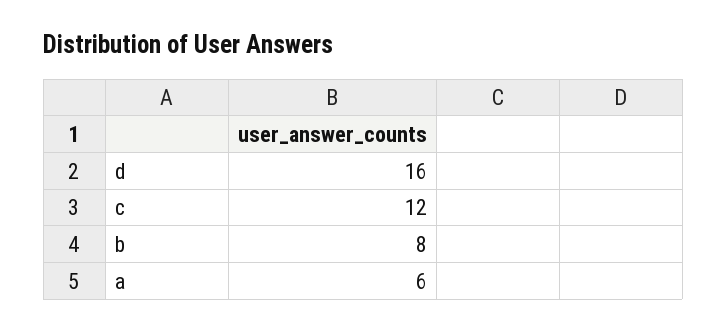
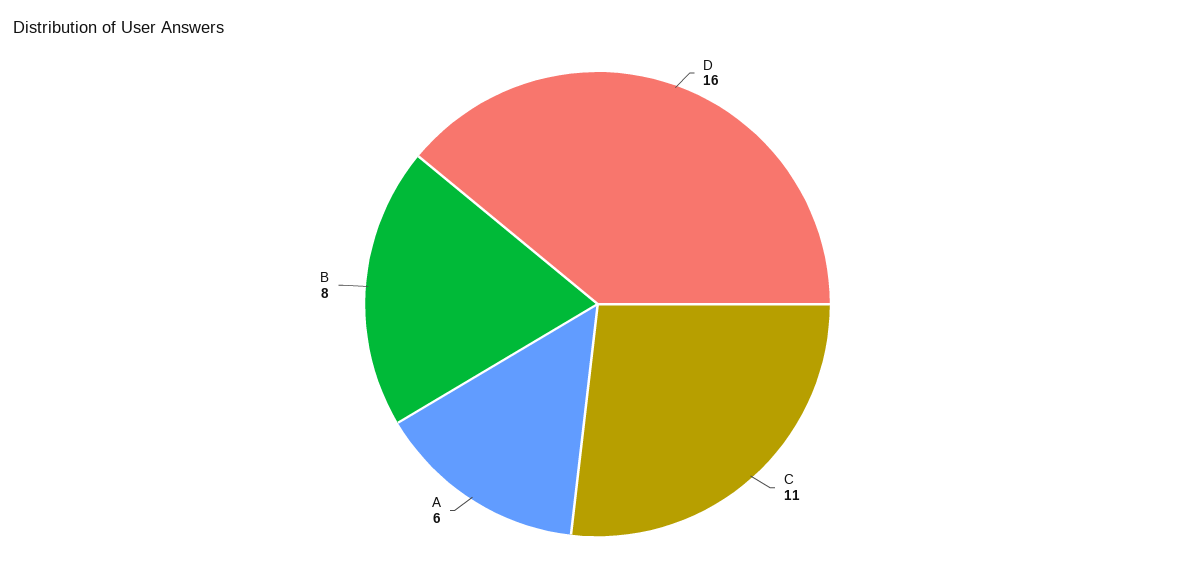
c: 12 -> 11

